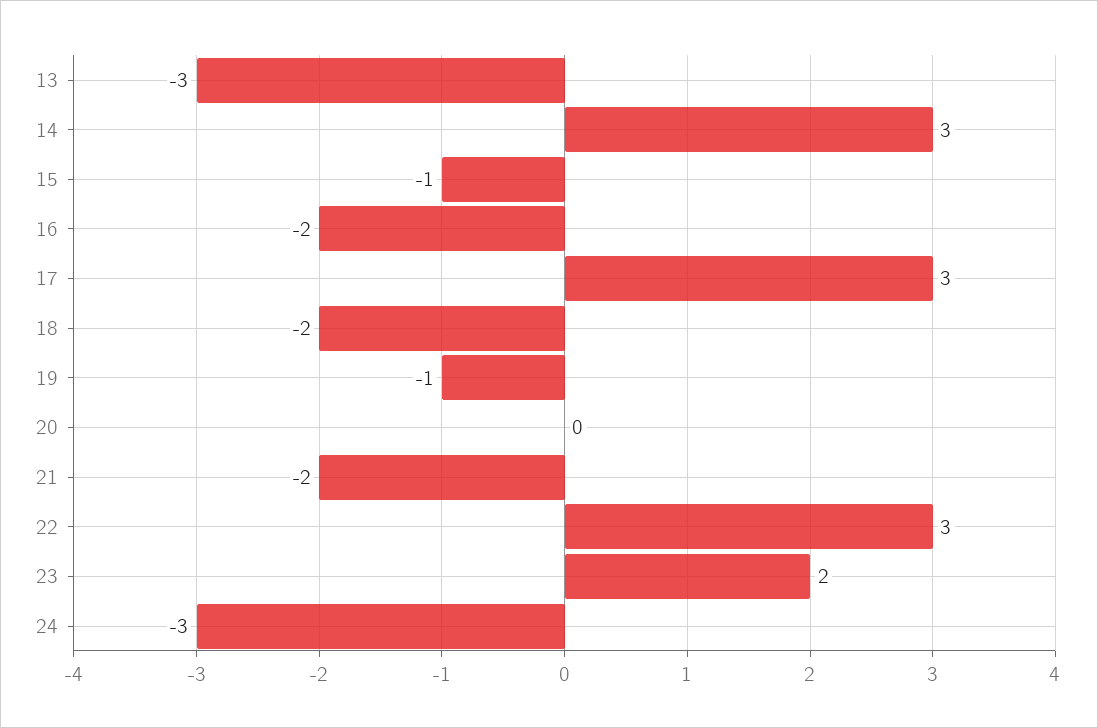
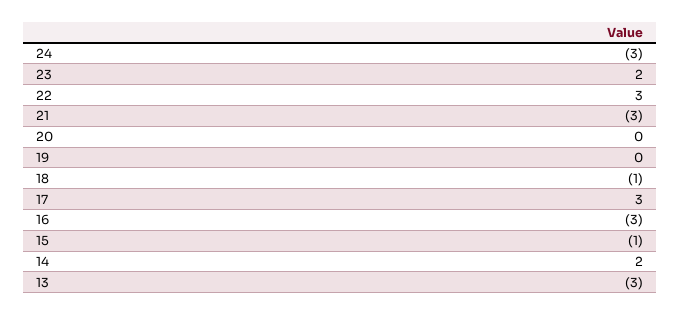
14: 3 -> 2
16: -2 -> -3
18: -2 -> -1
19: -1 -> 0
21: -2 -> -3

